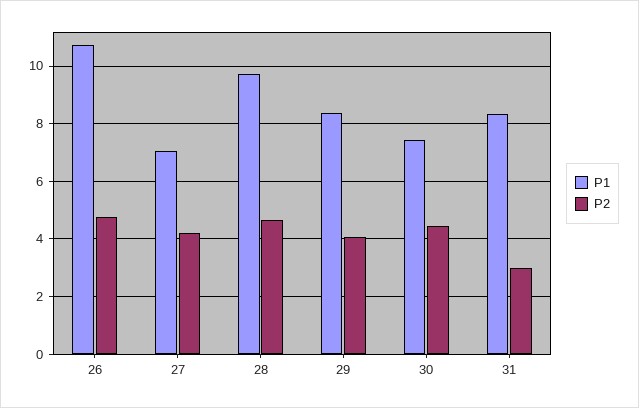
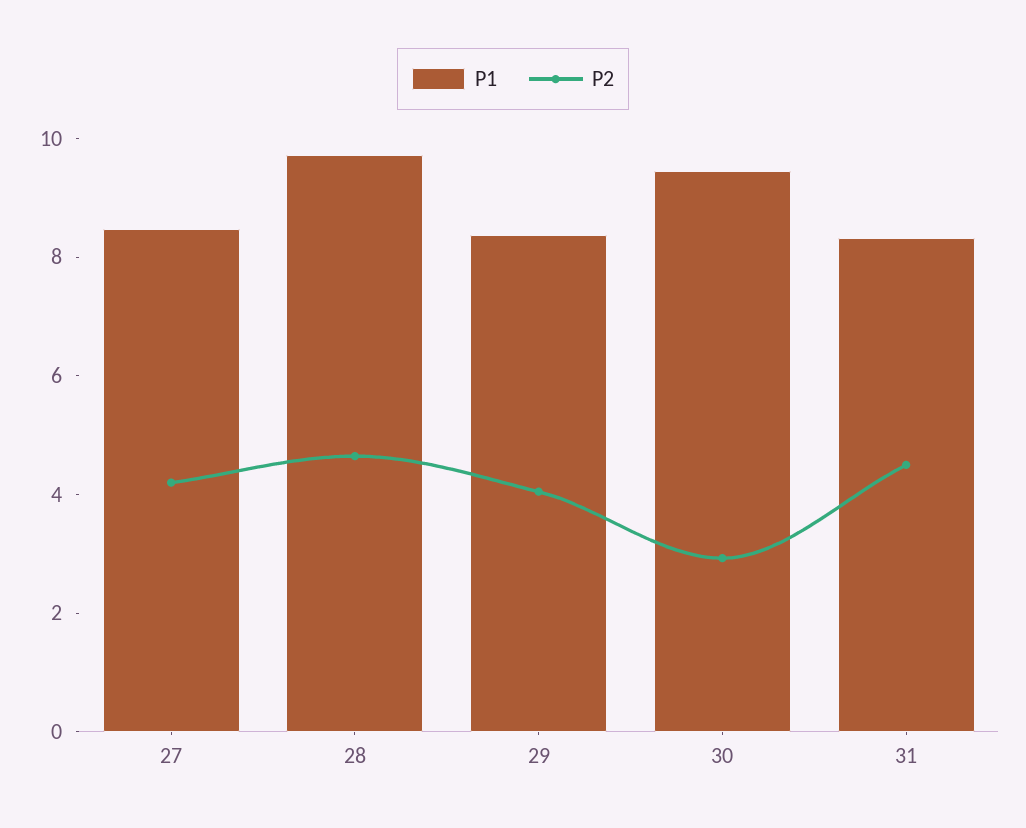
P1, 26: 10.75 -> none
P2, 26: 4.75 -> none
P1, 27: 7 -> 8.5
P1, 30: 7.5 -> 9.5
P2, 30: 4.5 -> 3
P2, 31: 3 -> 4.5

